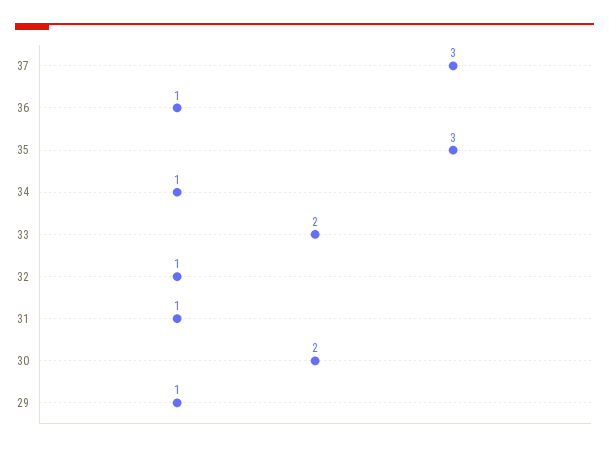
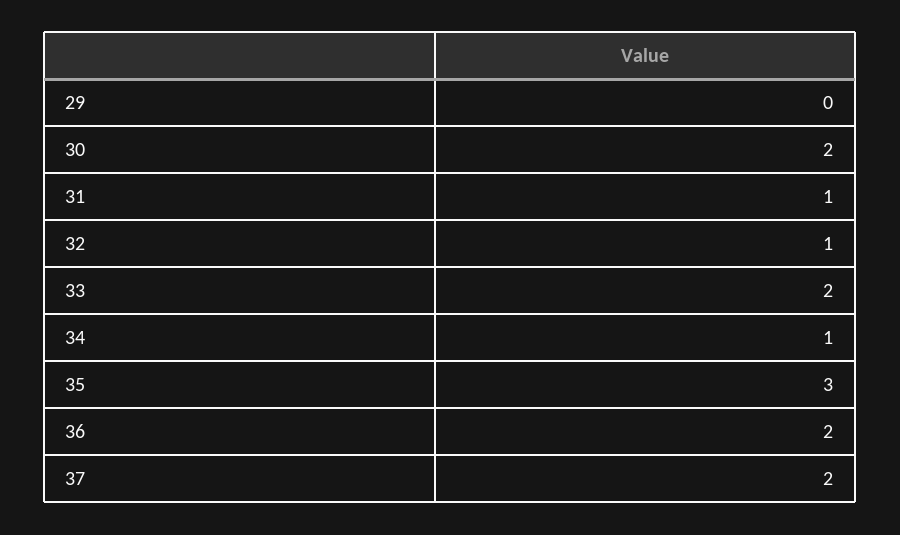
37: 3 -> 2
36: 1 -> 2
29: 1 -> 0

